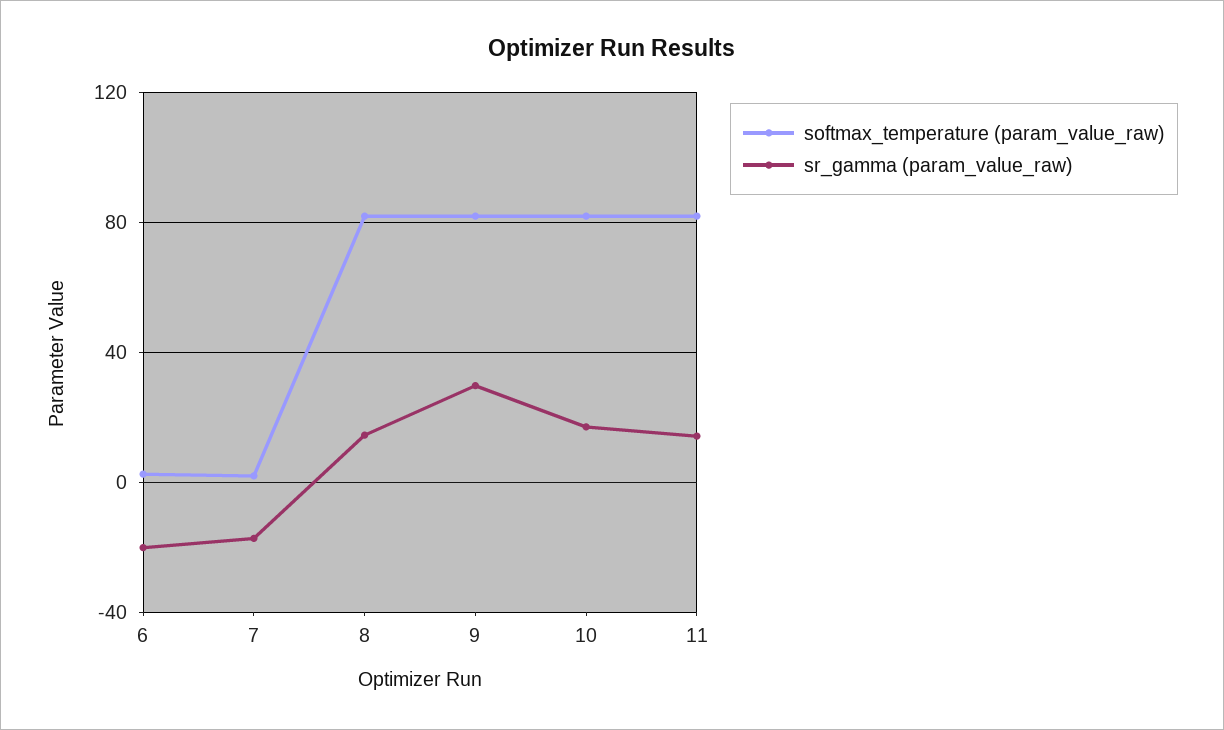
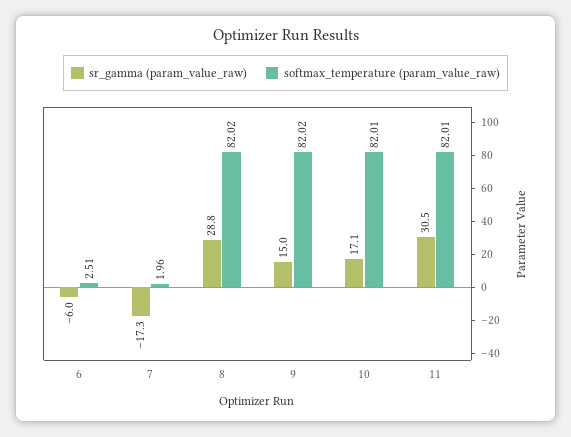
sr_gamma (param_value_raw), 6: -20 -> -6
sr_gamma (param_value_raw), 8: 15 -> 28.8
sr_gamma (param_value_raw), 9: 30 -> 15
sr_gamma (param_value_raw), 11: 15 -> 30.5

